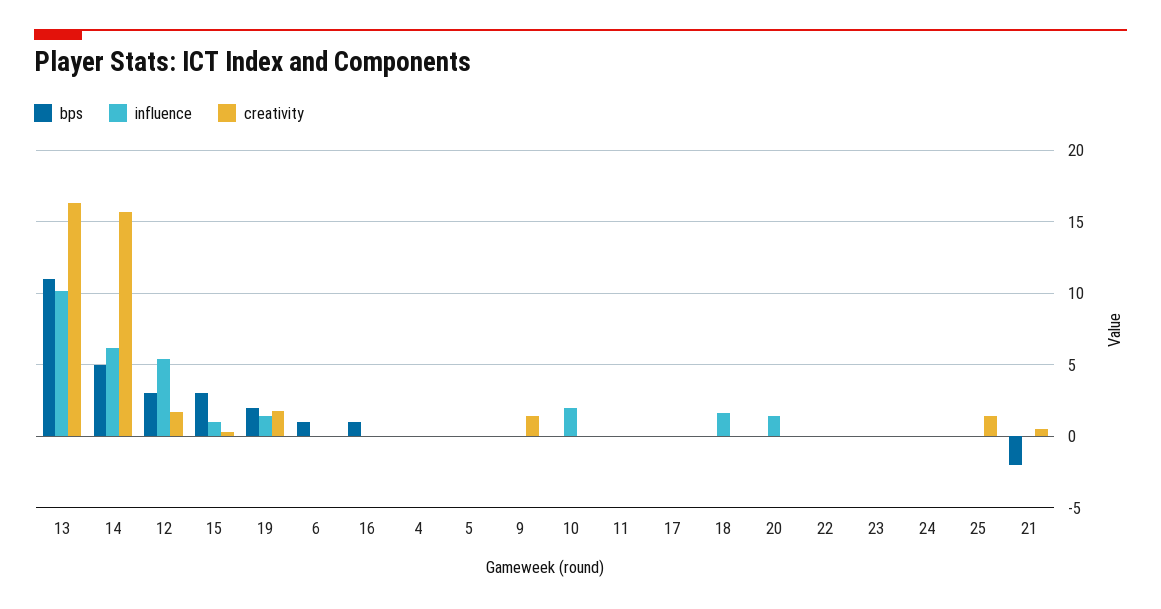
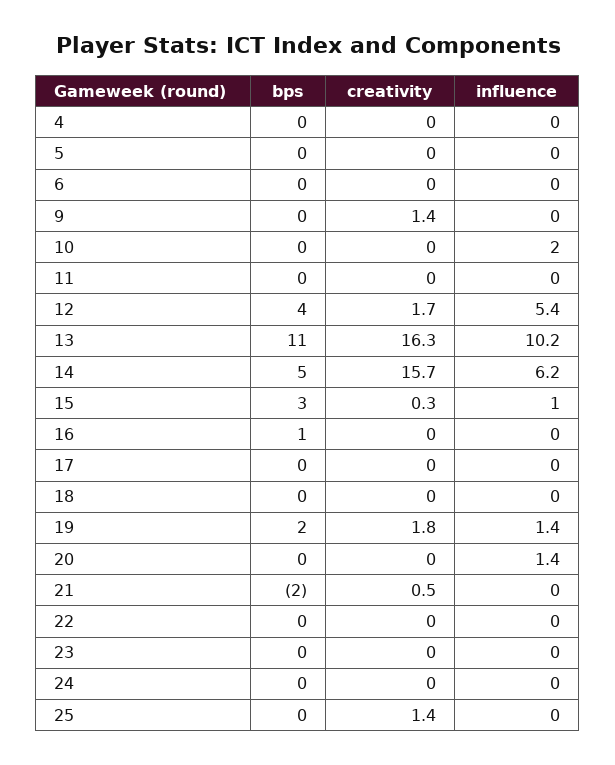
bps, 12: 3 -> 4
bps, 6: 1 -> 0
influence, 18: 1.5 -> 0

